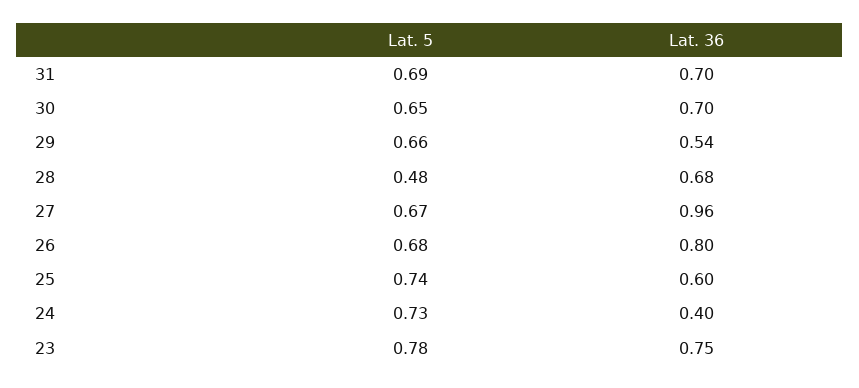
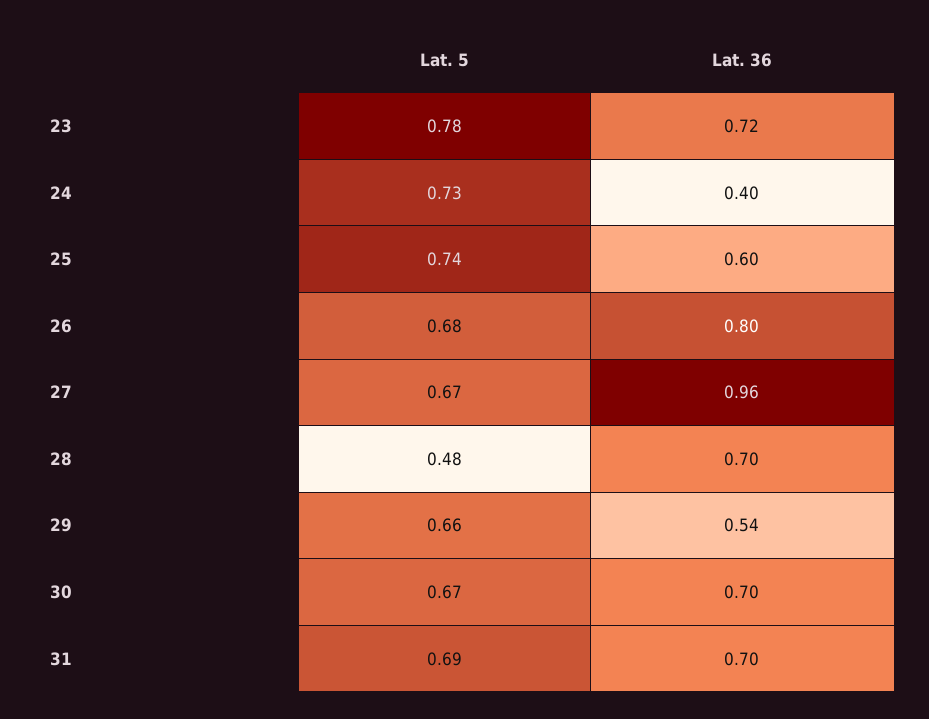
Lat. 5, 30: 0.65 -> 0.67
Lat. 36, 28: 0.68 -> 0.7
Lat. 36, 23: 0.75 -> 0.72

